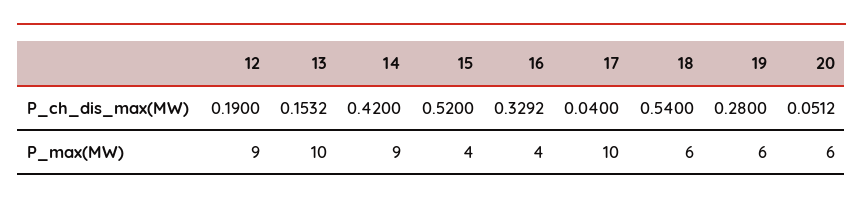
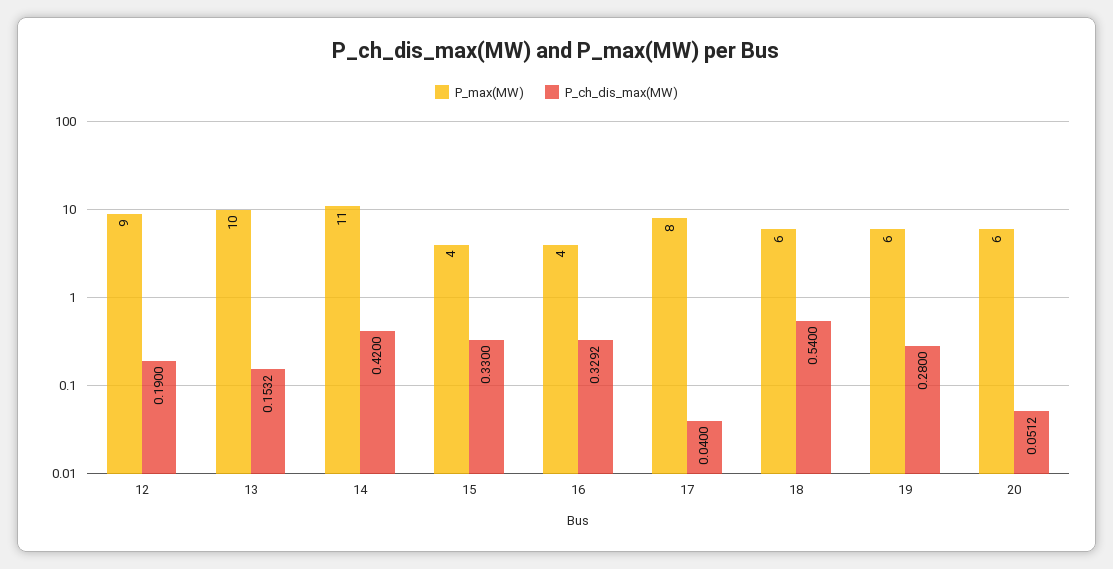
P_ch_dis_max(MW), 15: 0.52 -> 0.33
P_max(MW), 14: 9 -> 11
P_max(MW), 17: 10 -> 8

